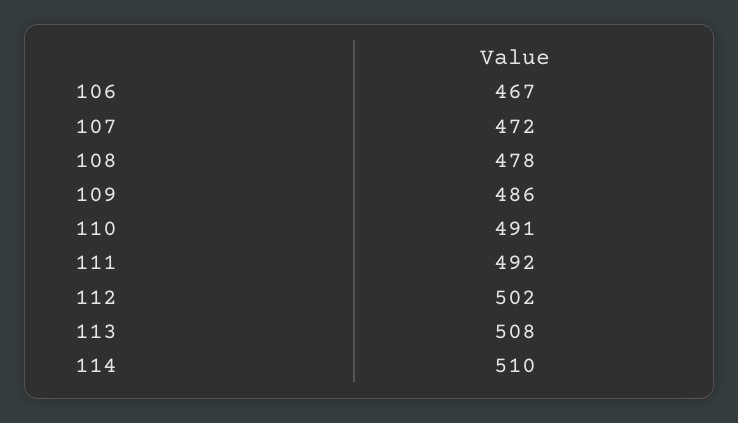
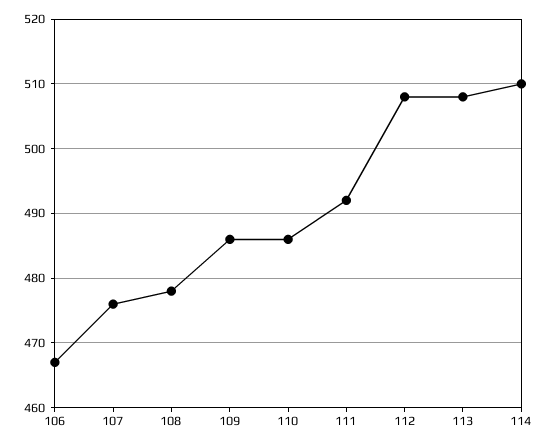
107: 472 -> 476
110: 491 -> 486
112: 502 -> 508

